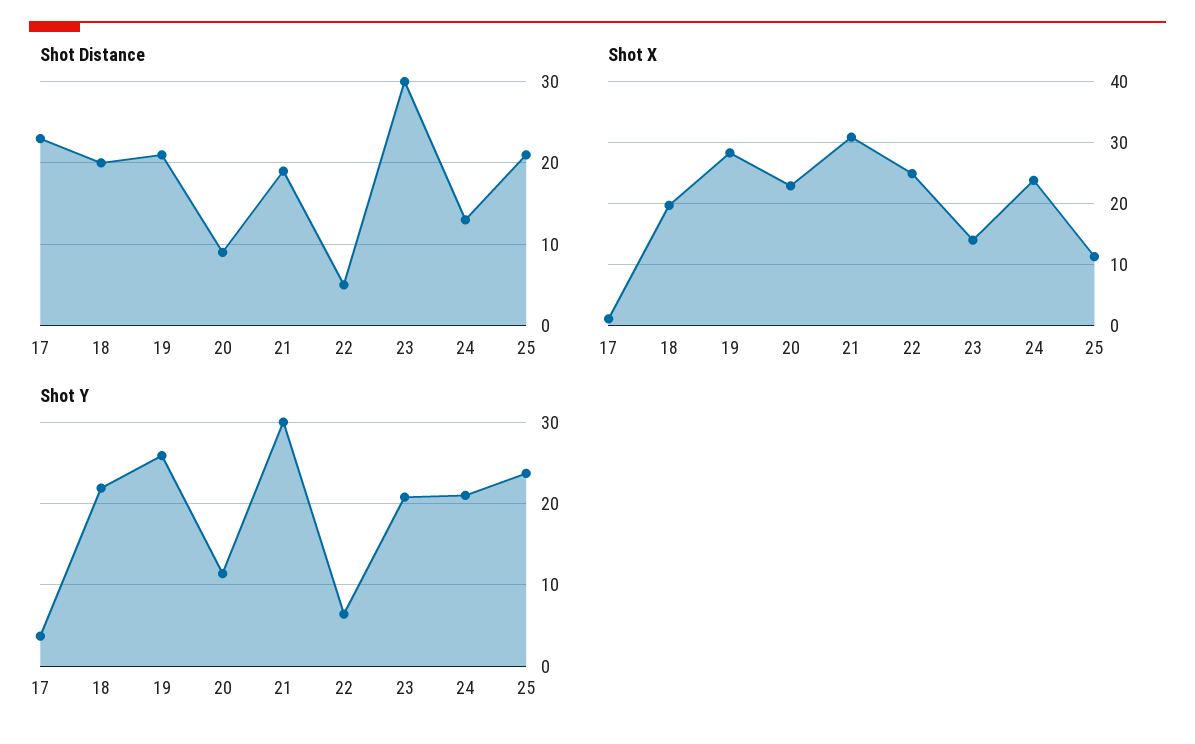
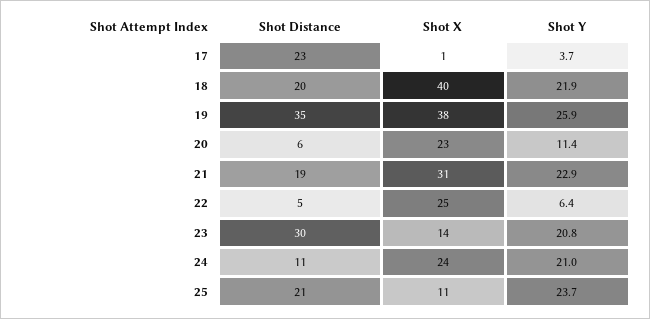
Shot Distance, 19: 21 -> 35
Shot Distance, 20: 9 -> 6
Shot Distance, 24: 13 -> 11
Shot X, 18: 20 -> 40
Shot X, 19: 28 -> 38
Shot Y, 21: 30 -> 22.9

